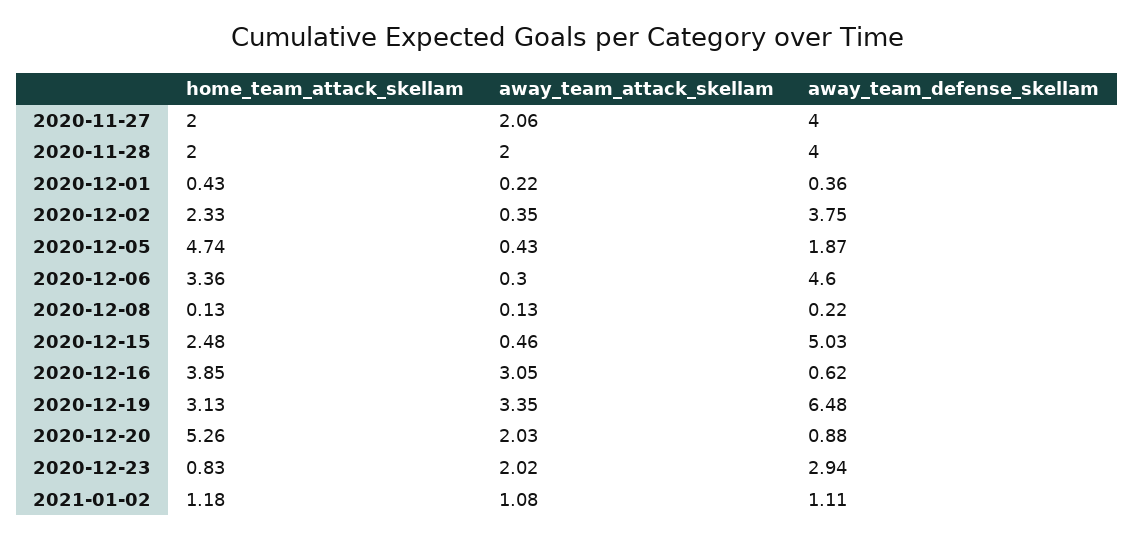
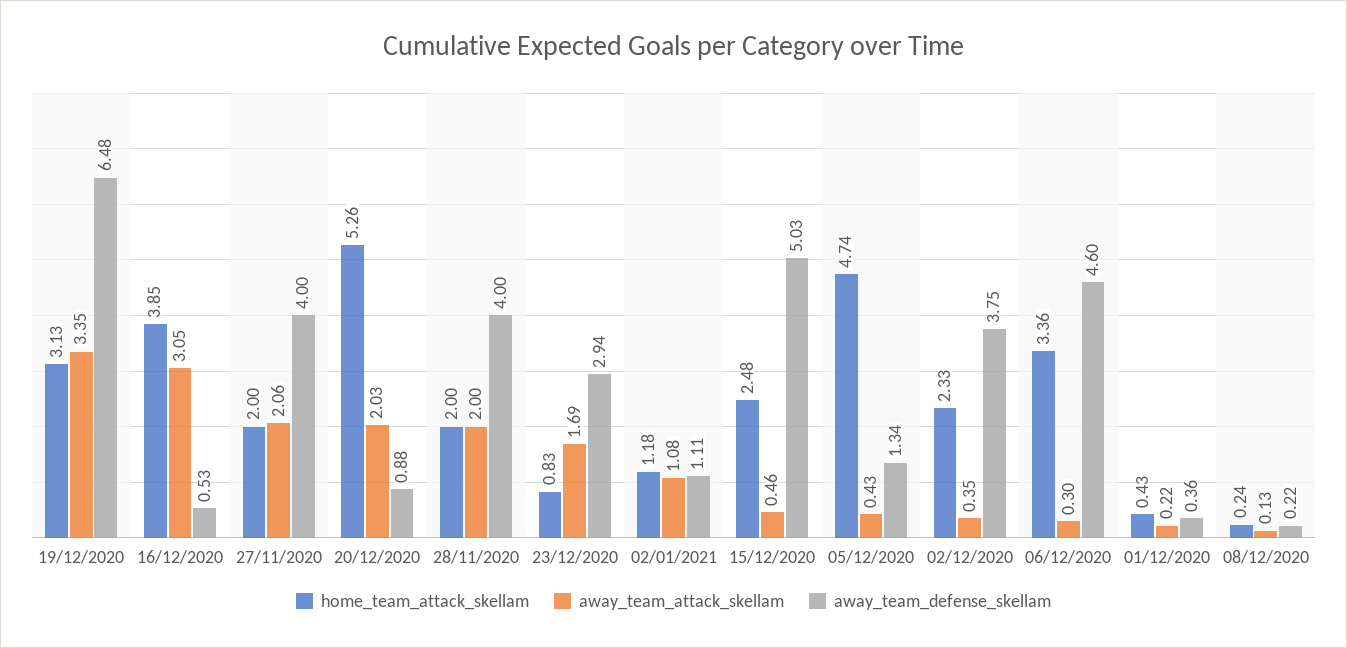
away_team_defense_skellam, 2020-12-05: 1.87 -> 1.34
home_team_attack_skellam, 2020-12-08: 0.13 -> 0.24
away_team_defense_skellam, 2020-12-16: 0.62 -> 0.53
away_team_attack_skellam, 2020-12-23: 2.02 -> 1.69

